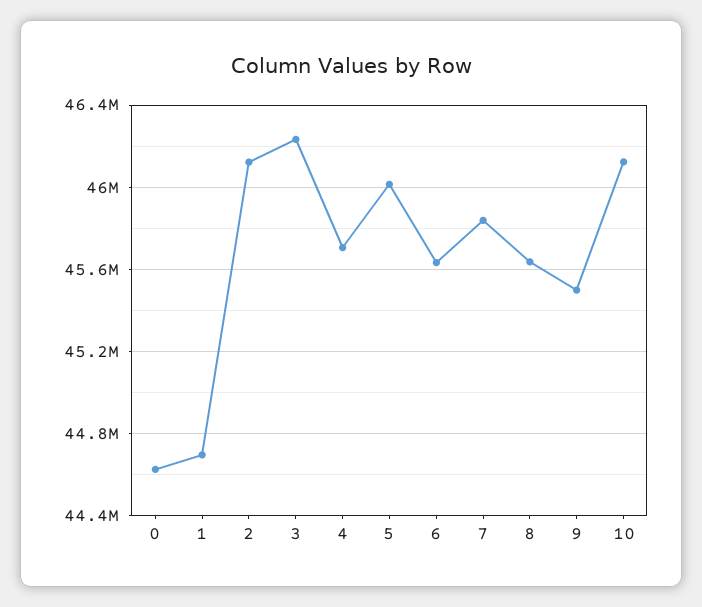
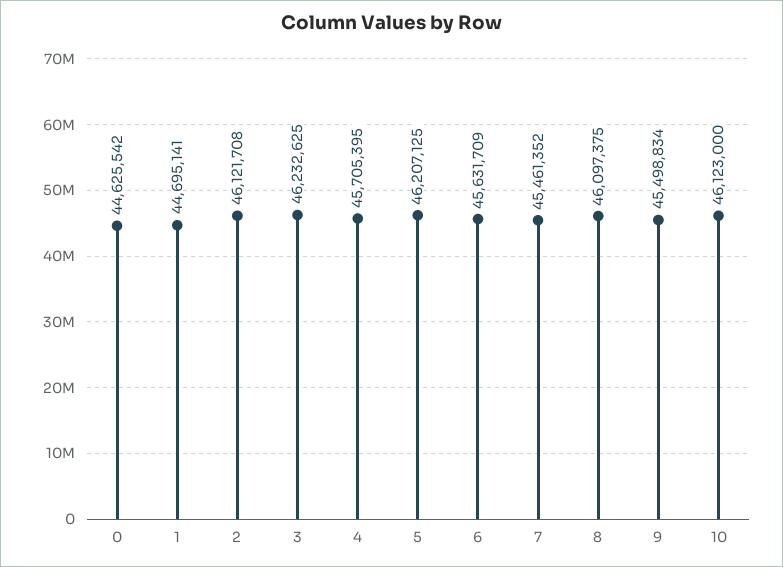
5: 46000000 -> 46207125
7: 45850000 -> 45461352
8: 45650000 -> 46097375

